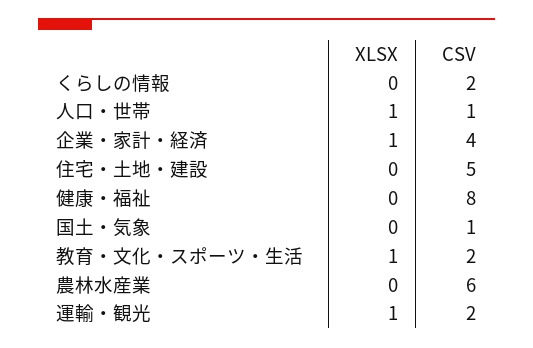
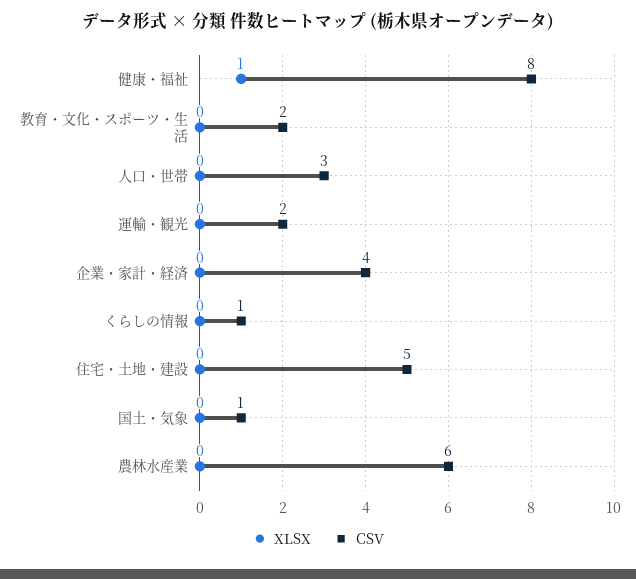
CSV, くらしの情報: 2 -> 1
XLSX, 人口・世帯: 1 -> 0
CSV, 人口・世帯: 1 -> 3
XLSX, 企業・家計・経済: 1 -> 0
XLSX, 健康・福祉: 0 -> 1
XLSX, 教育・文化・スポーツ・生活: 1 -> 0
XLSX, 運輸・観光: 1 -> 0

